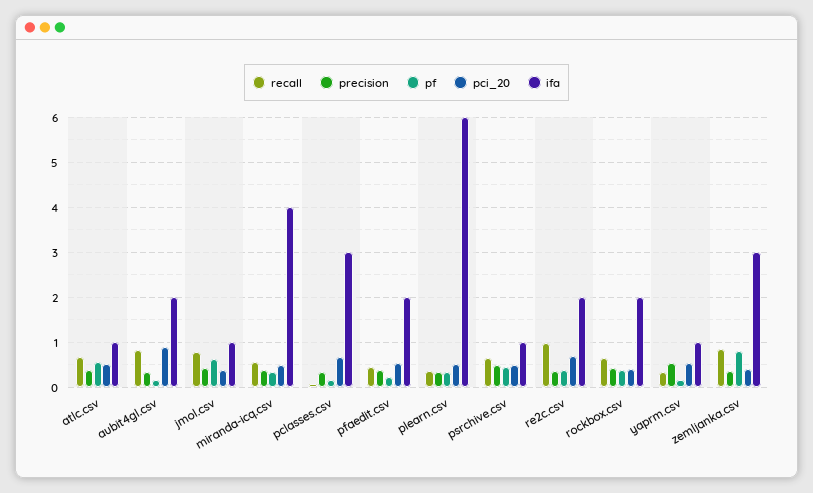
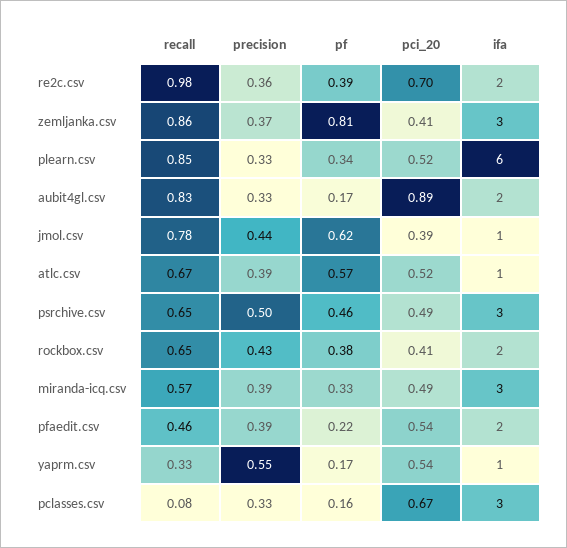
ifa, miranda-icq.csv: 4 -> 3
recall, plearn.csv: 0.4 -> 0.85
ifa, psrchive.csv: 1 -> 3

